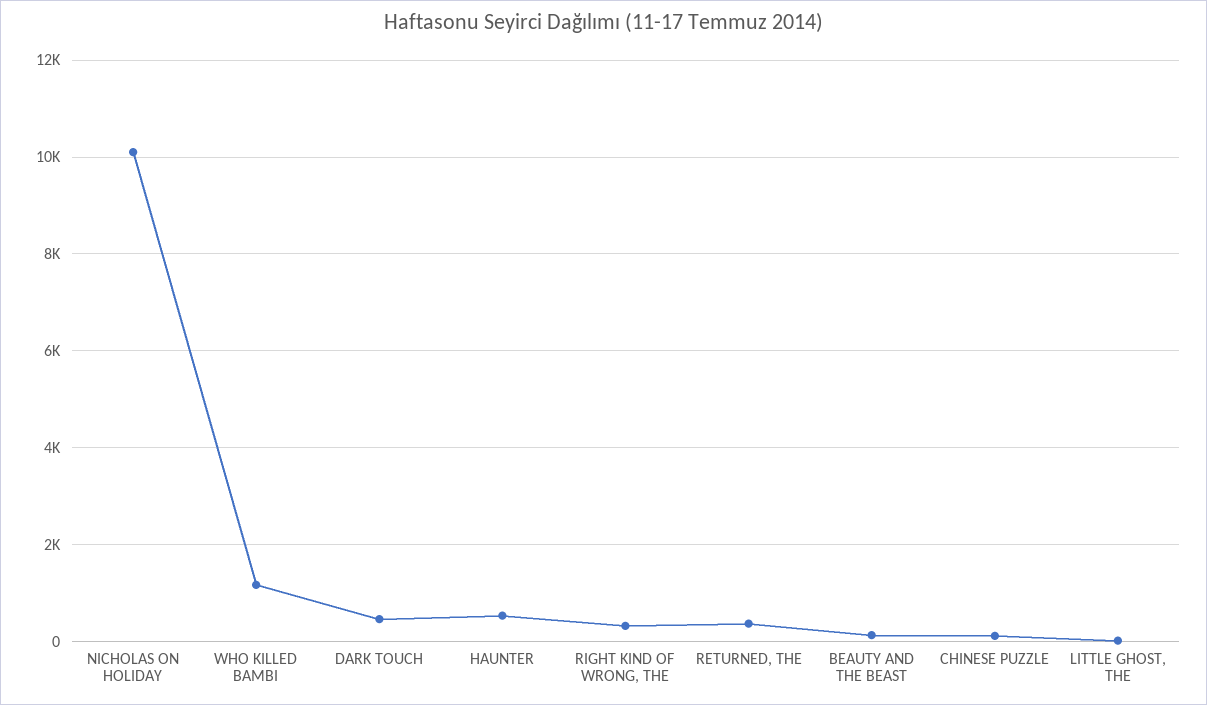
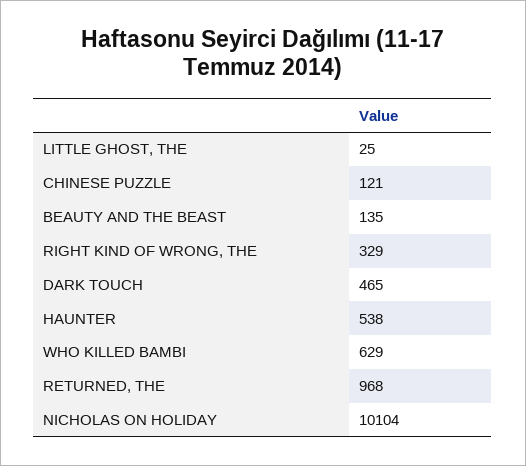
WHO KILLED BAMBI: 1200 -> 629
RETURNED, THE: 400 -> 968

